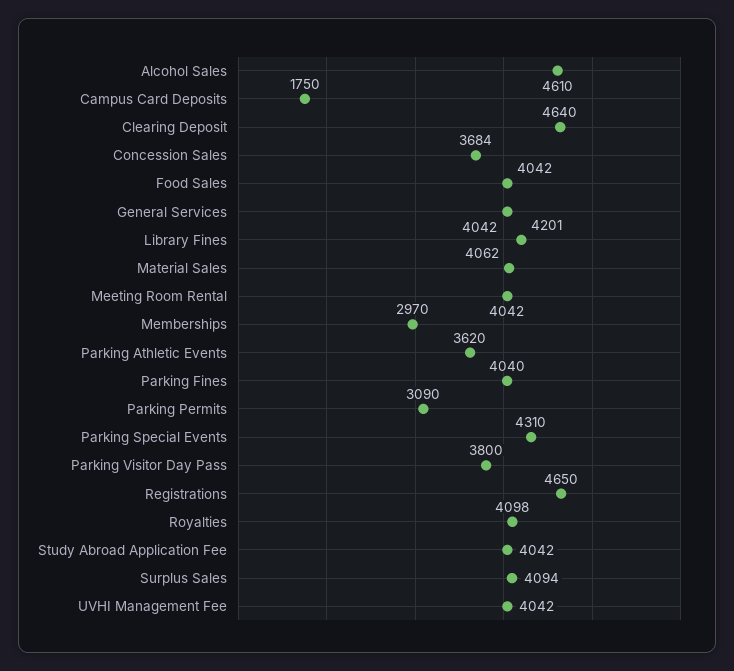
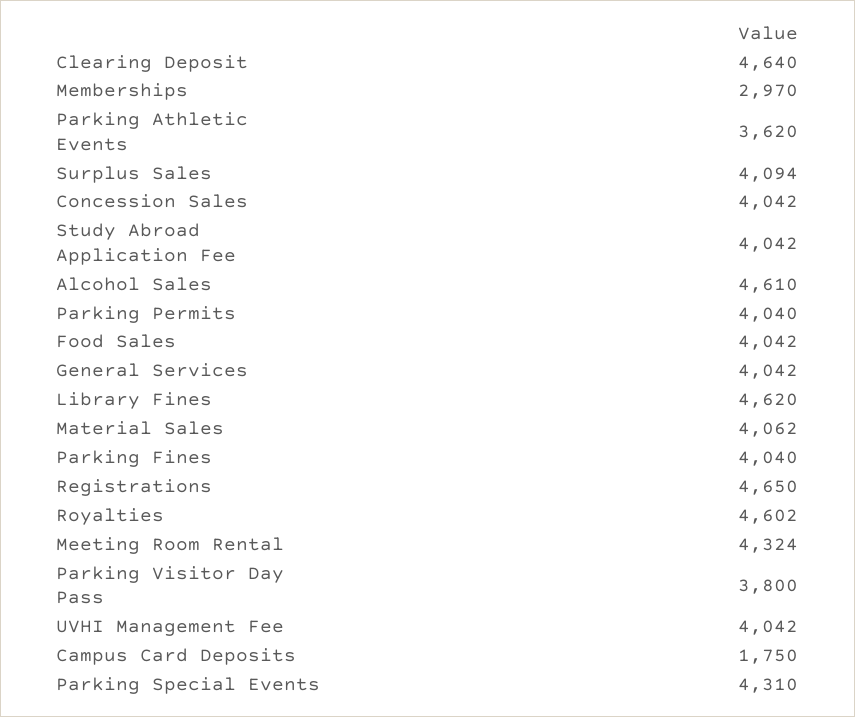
Concession Sales: 3684 -> 4042
Library Fines: 4201 -> 4620
Meeting Room Rental: 4042 -> 4324
Parking Permits: 3090 -> 4040
Royalties: 4098 -> 4602

